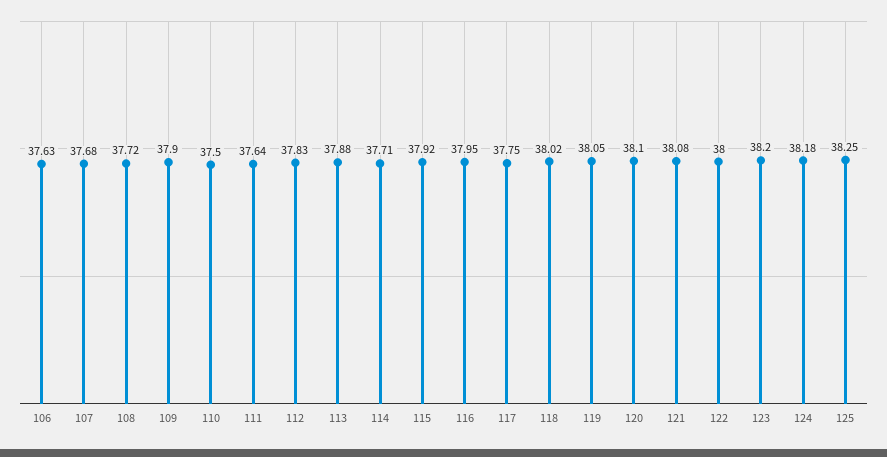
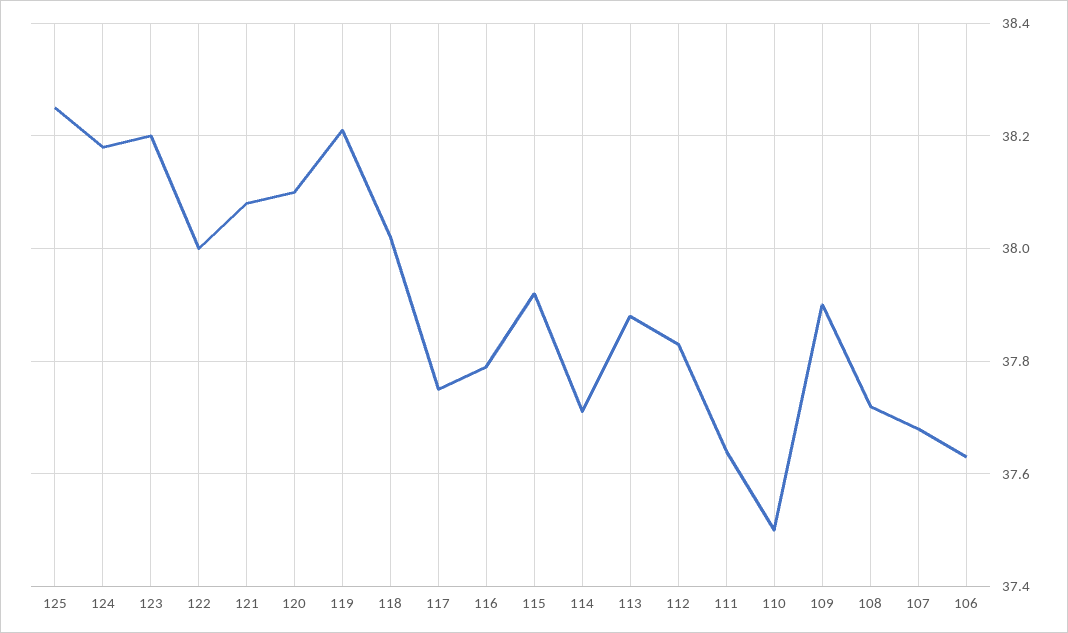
116: 37.95 -> 37.8
119: 38.05 -> 38.2

